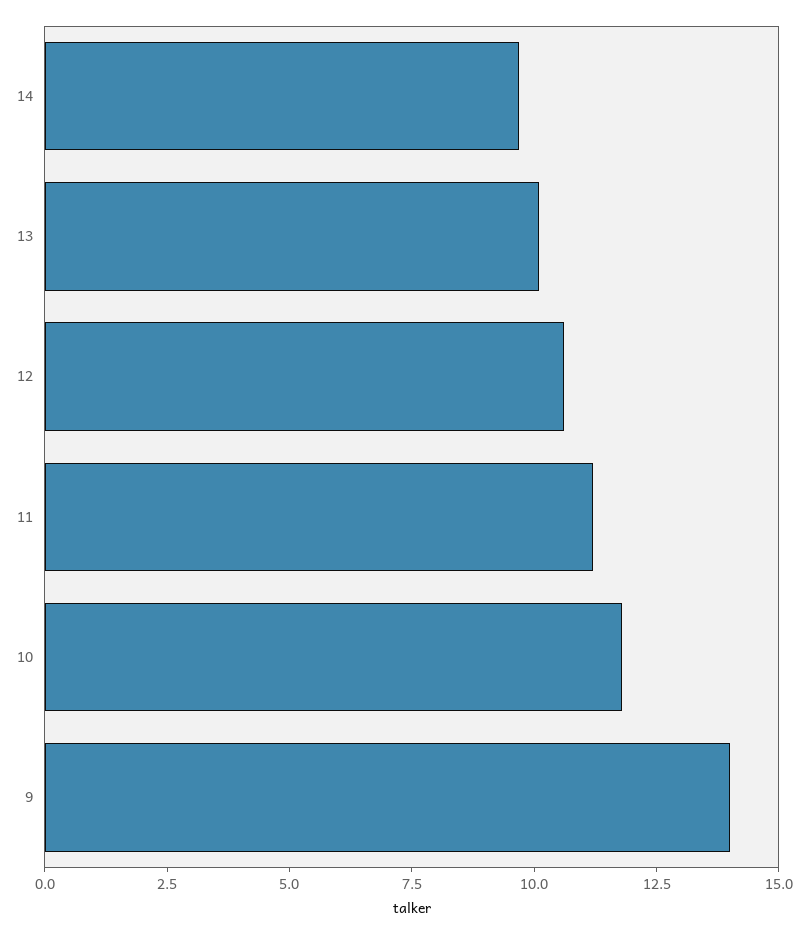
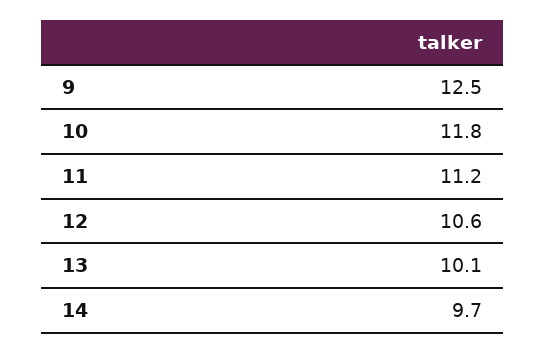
9: 14 -> 12.5

